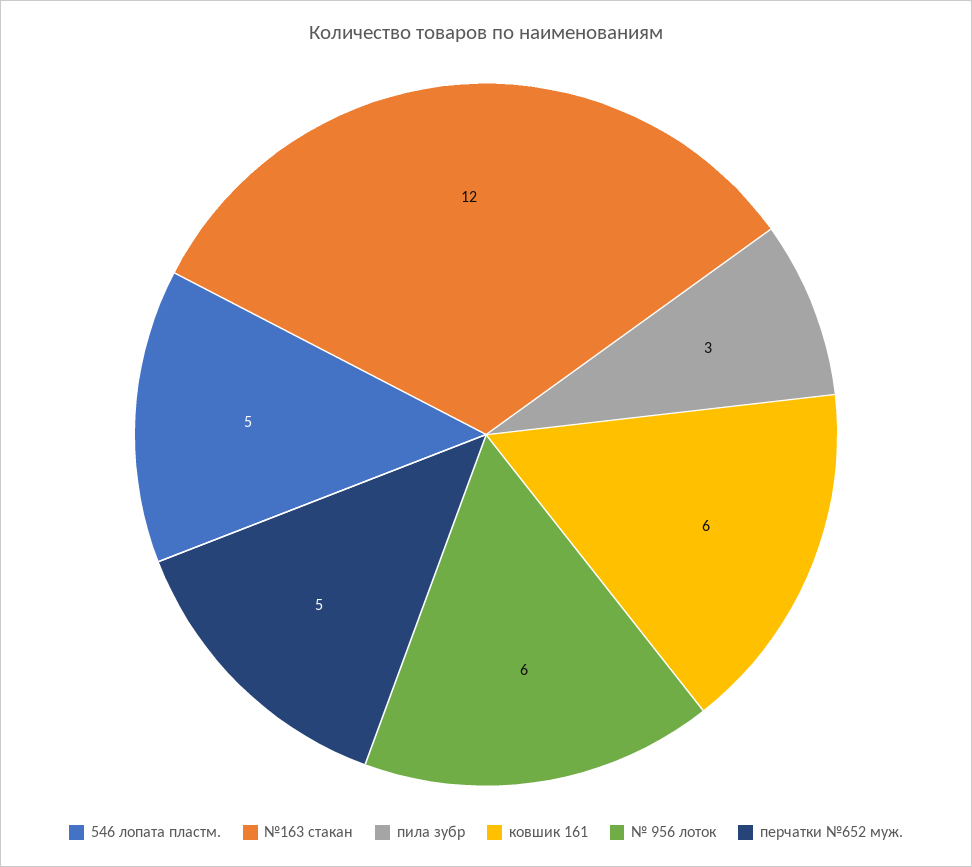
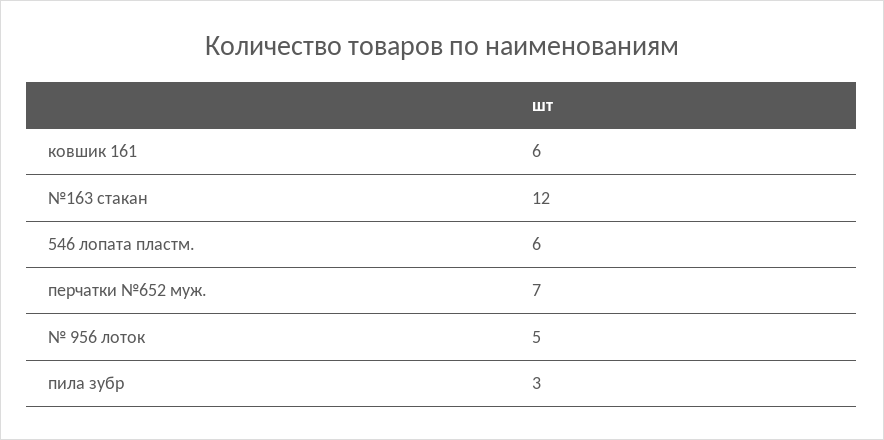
546 лопата пластм.: 5 -> 6
№ 956 лоток: 6 -> 5
перчатки №652 муж.: 5 -> 7

